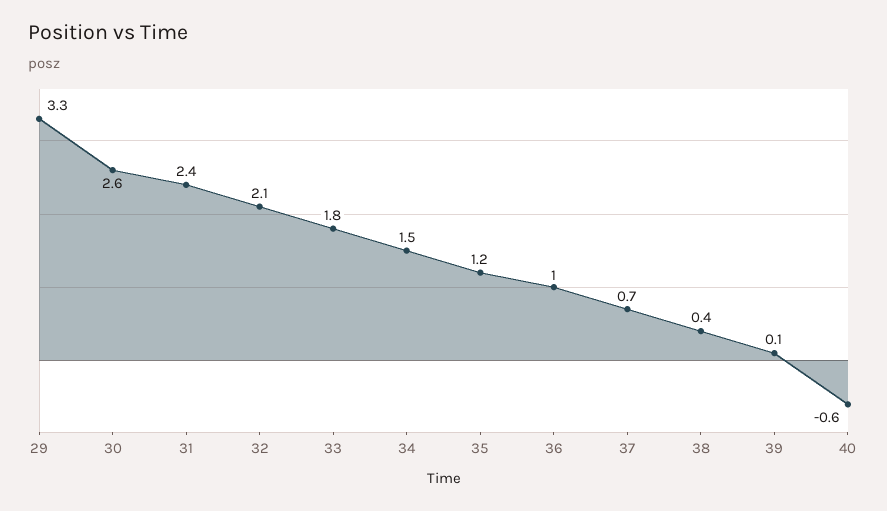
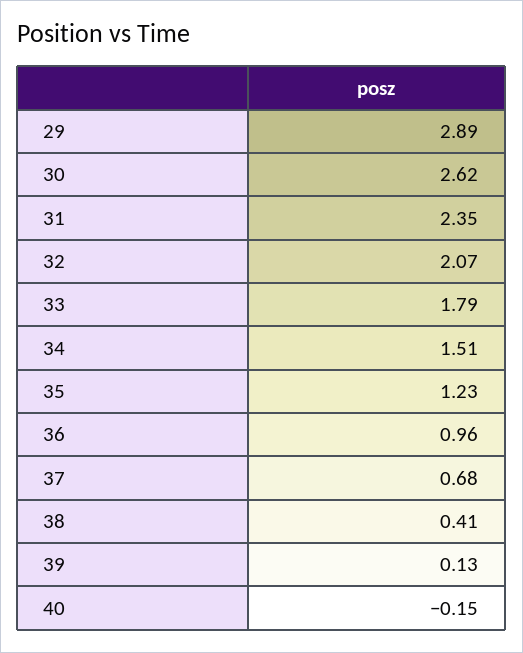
29: 3.3 -> 2.89
40: -0.6 -> -0.15

